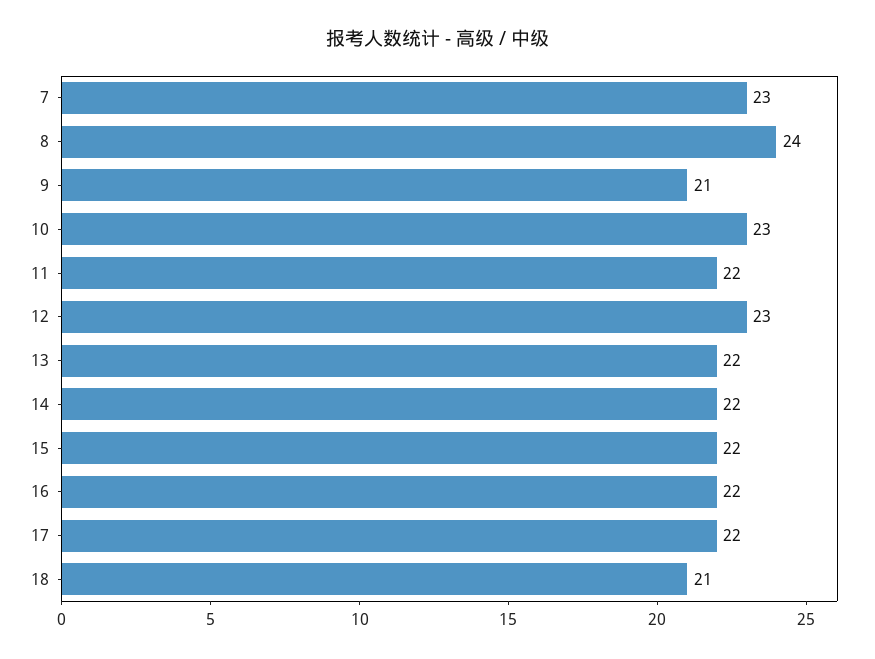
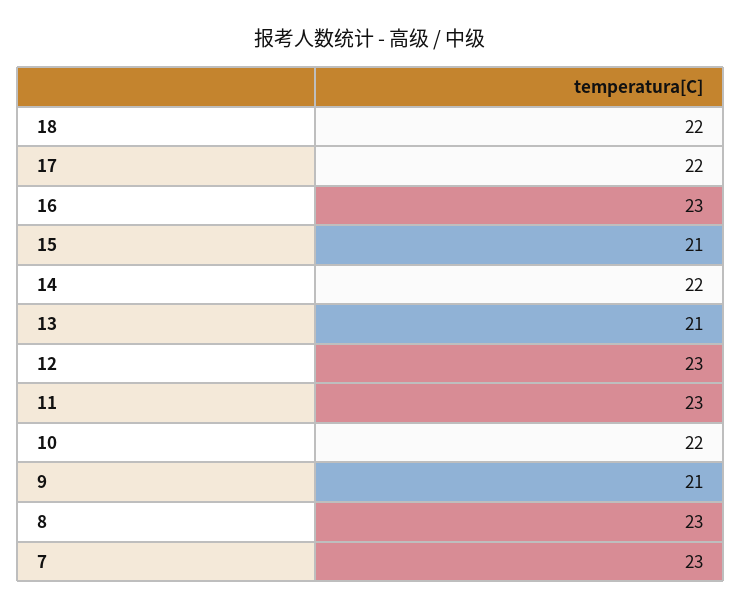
8: 24 -> 23
10: 23 -> 22
11: 22 -> 23
13: 22 -> 21
15: 22 -> 21
16: 22 -> 23
18: 21 -> 22

